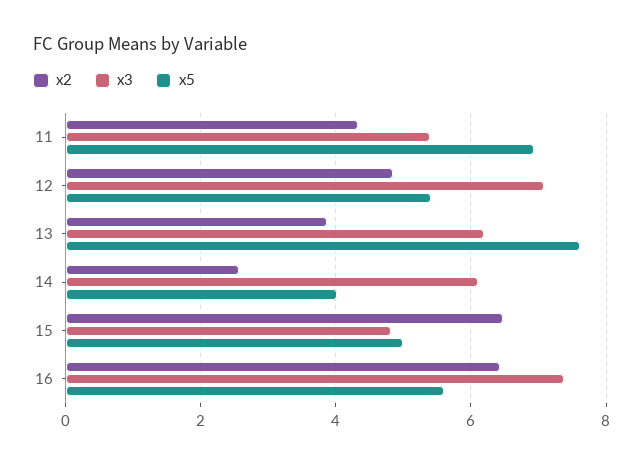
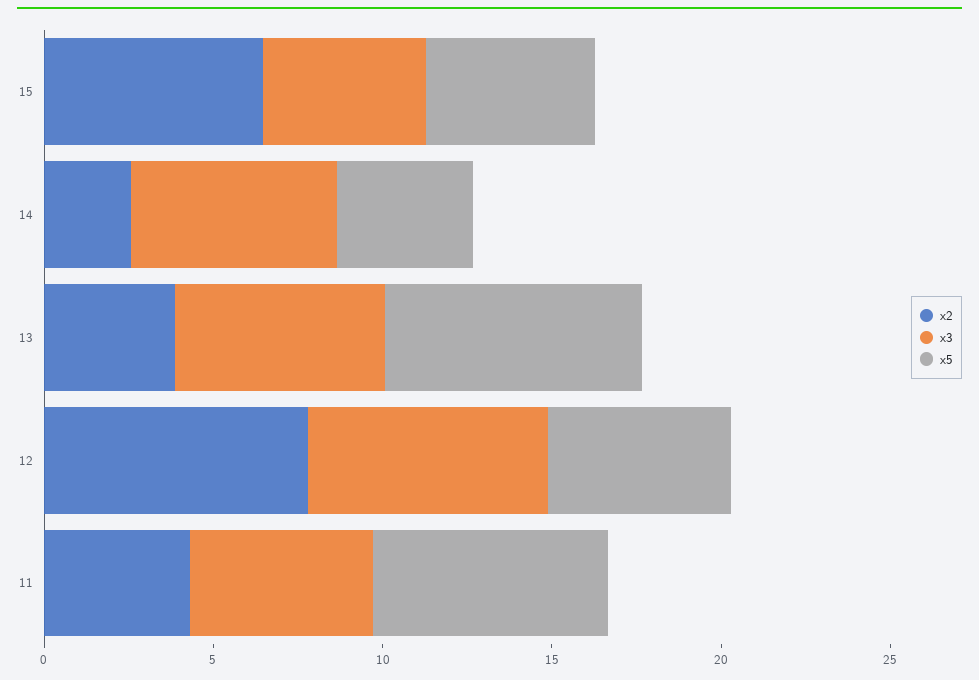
x2, 12: 4.8 -> 8
x2, 16: 6.4 -> none
x3, 16: 7.4 -> none
x5, 16: 5.6 -> none

